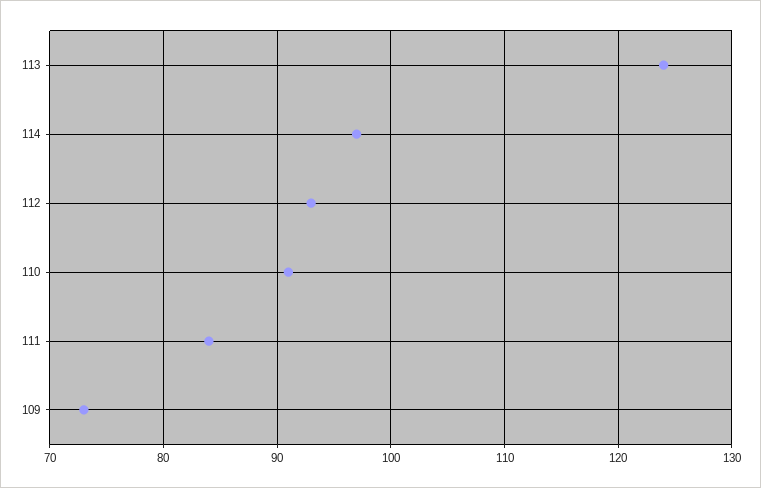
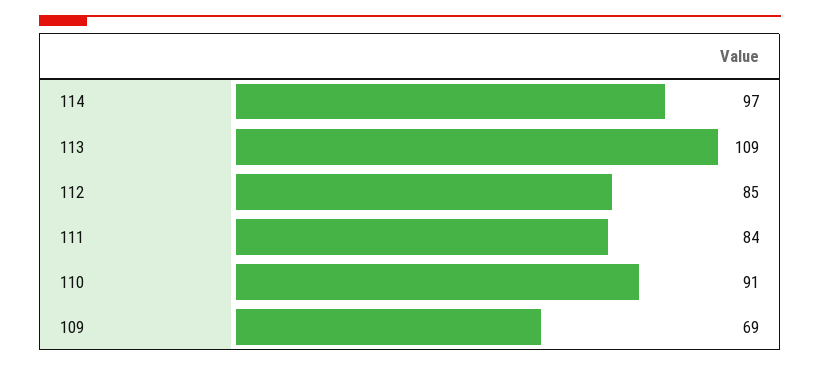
113: 124 -> 109
112: 93 -> 85
109: 73 -> 69

